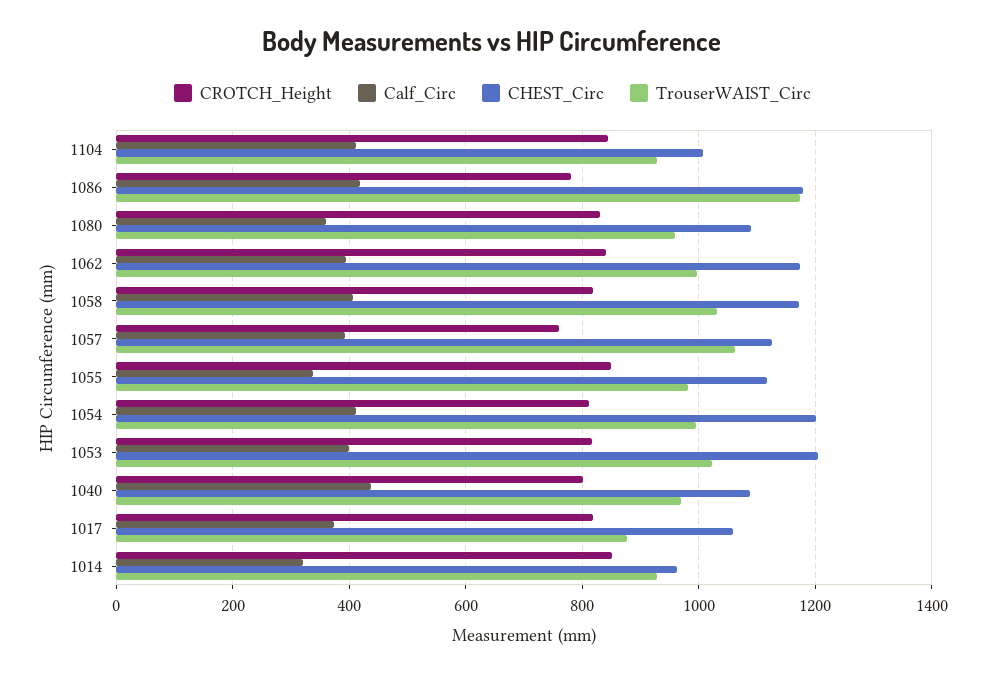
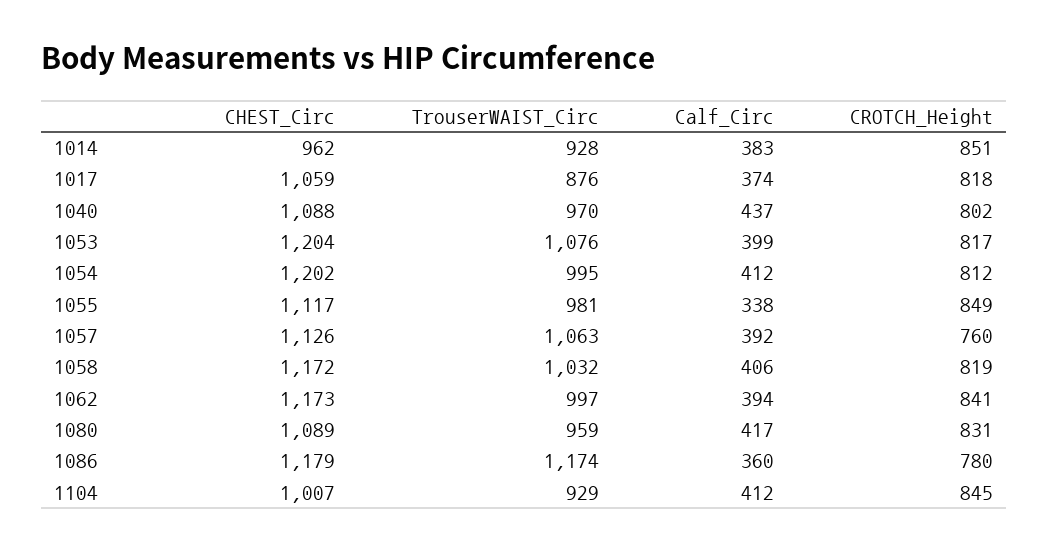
Calf_Circ, 1086: 420 -> 360
Calf_Circ, 1080: 360 -> 417
TrouserWAIST_Circ, 1053: 1020 -> 1076
Calf_Circ, 1014: 320 -> 383

